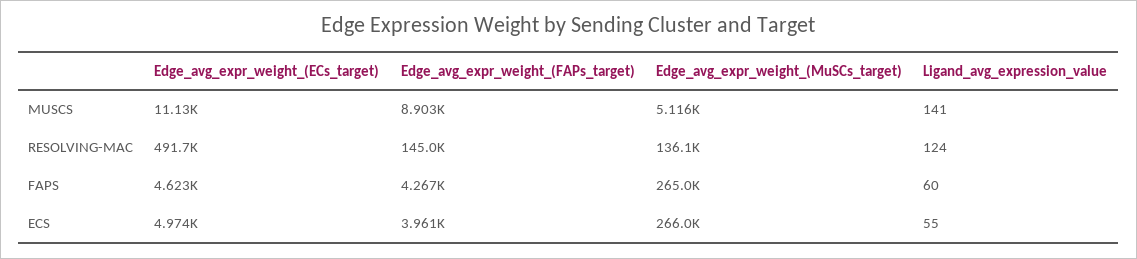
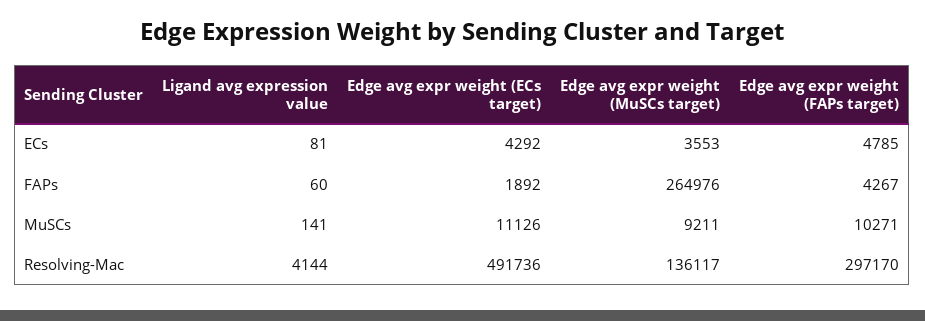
Edge_avg_expr_weight_(FAPs_target), MUSCS: 8903 -> 10271
Edge_avg_expr_weight_(MuSCs_target), MUSCS: 5116 -> 9211
Edge_avg_expr_weight_(FAPs_target), RESOLVING-MAC: 145000 -> 297170
Ligand_avg_expression_value, RESOLVING-MAC: 124 -> 4144
Edge_avg_expr_weight_(ECs_target), FAPS: 4623 -> 1892
Edge_avg_expr_weight_(ECs_target), ECS: 4974 -> 4292
Edge_avg_expr_weight_(FAPs_target), ECS: 3961 -> 4785
Edge_avg_expr_weight_(MuSCs_target), ECS: 266000 -> 3553
Ligand_avg_expression_value, ECS: 55 -> 81

